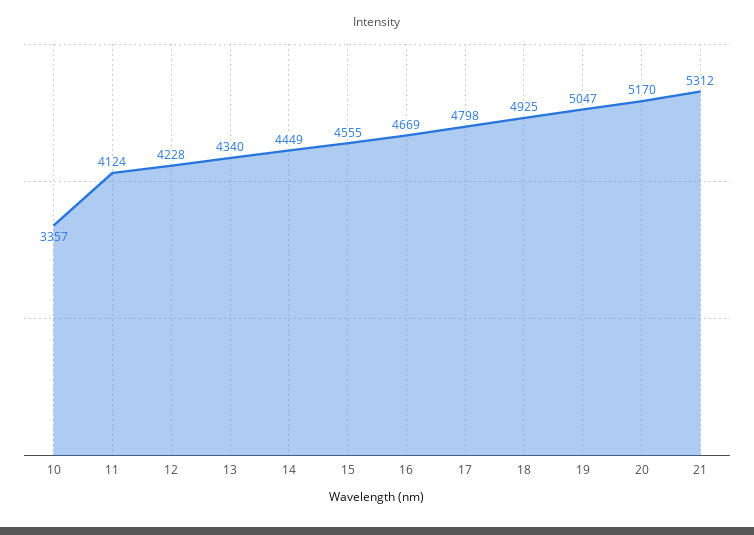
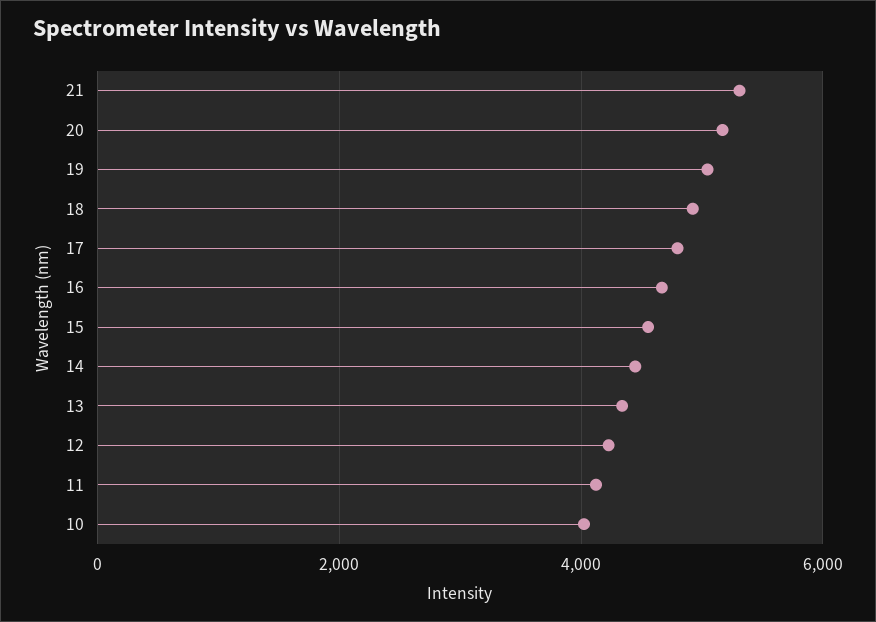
10: 3357 -> 4000

